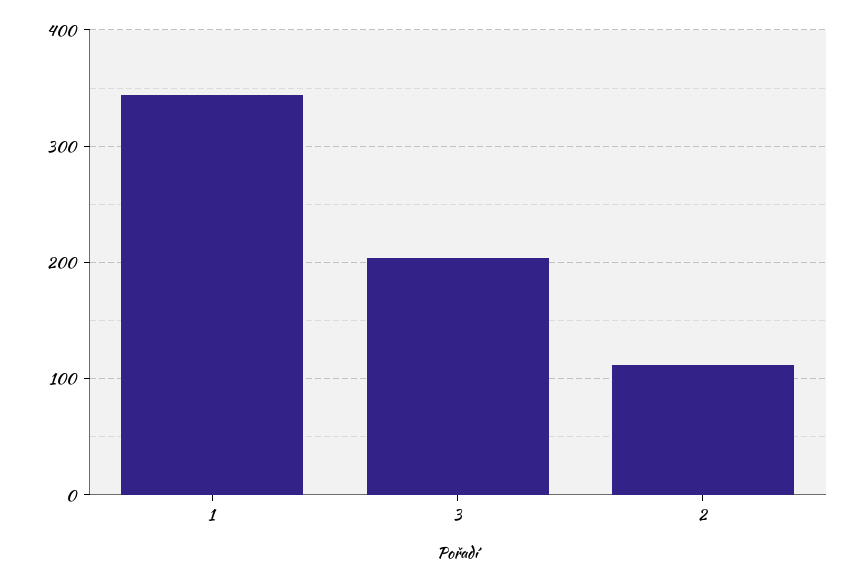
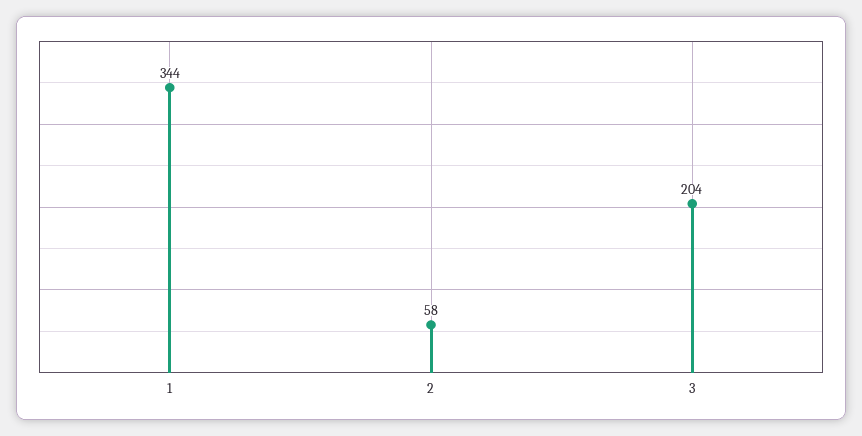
2: 110 -> 58

